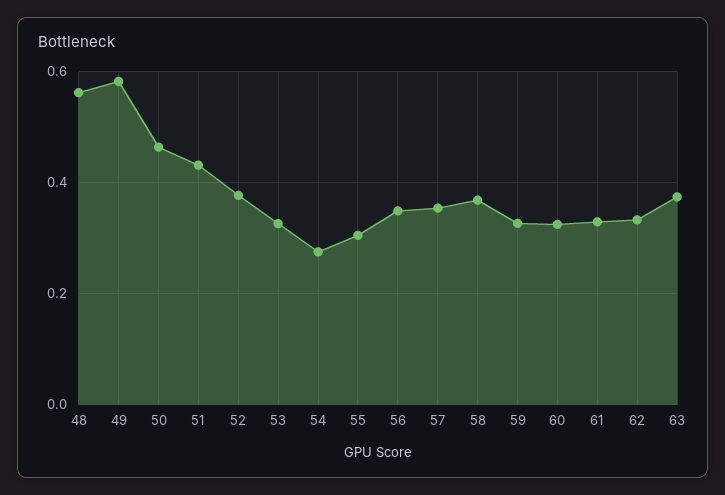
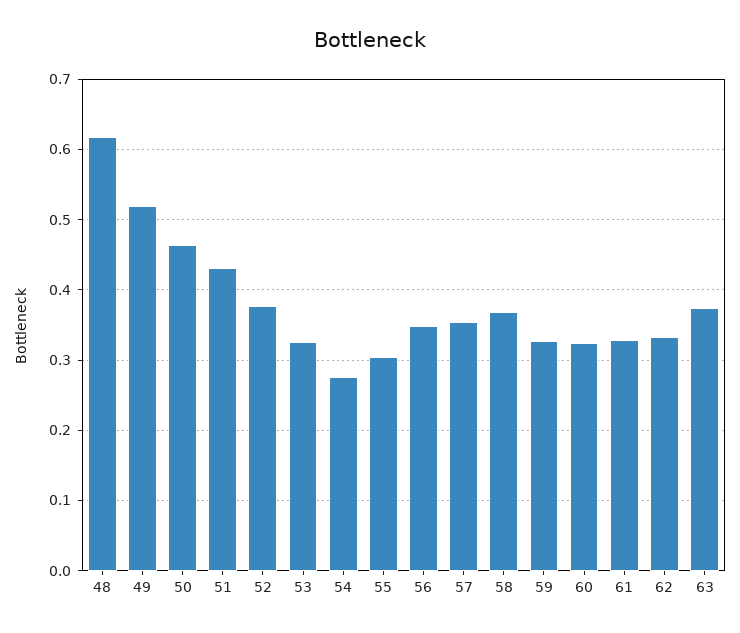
48: 0.56 -> 0.62
49: 0.58 -> 0.52

